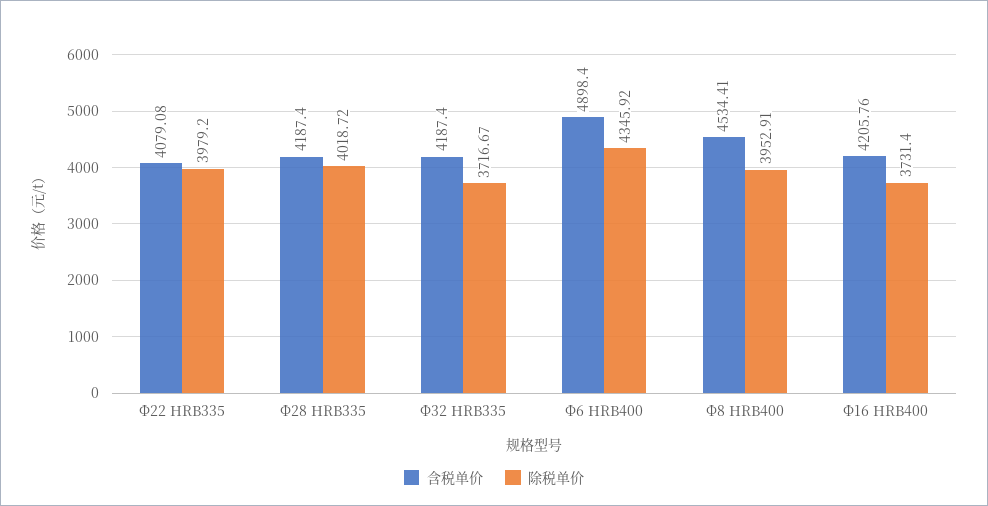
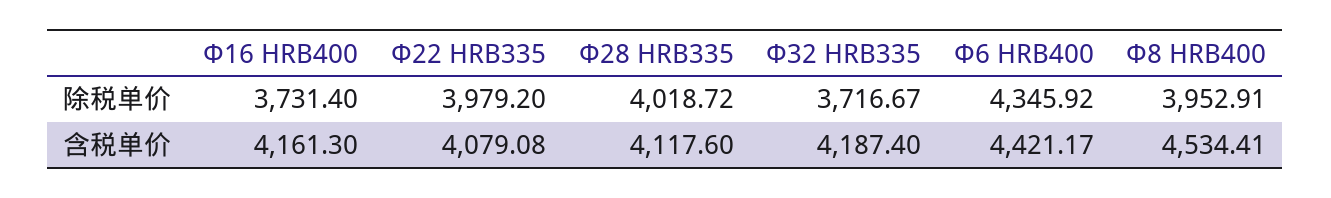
含税单价, Φ28 HRB335: 4187.4 -> 4117.6
含税单价, Φ6 HRB400: 4898.4 -> 4421.17
含税单价, Φ16 HRB400: 4205.76 -> 4161.3

